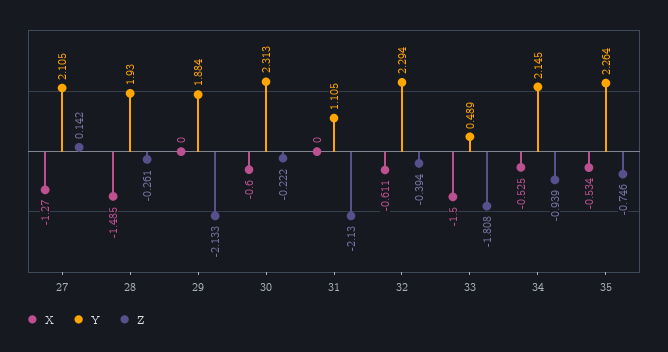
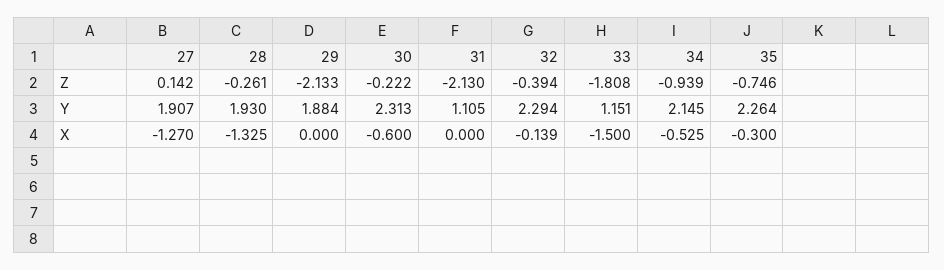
Y, 27: 2.105 -> 1.907
X, 28: -1.485 -> -1.325
X, 32: -0.611 -> -0.139
Y, 33: 0.489 -> 1.151
X, 35: -0.534 -> -0.3

